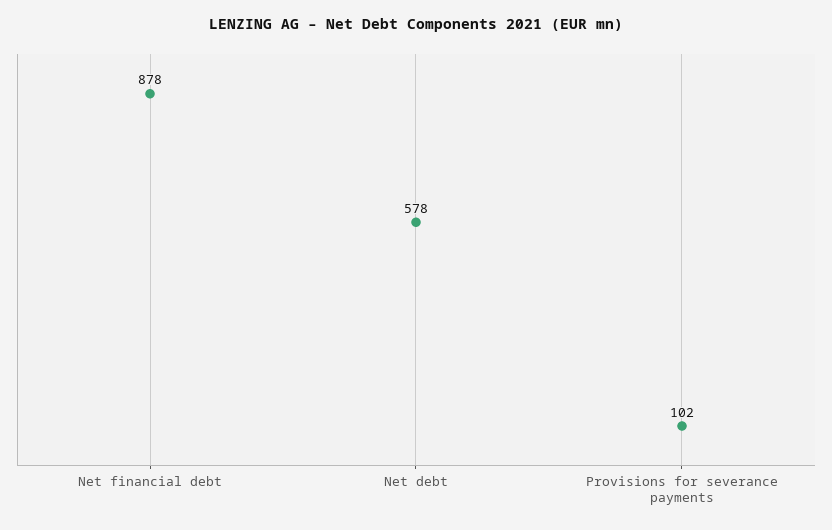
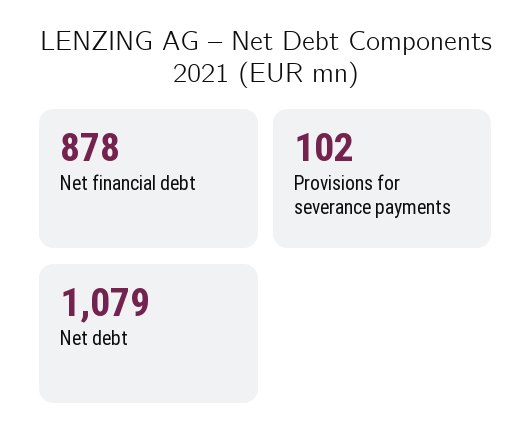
Net debt: 578 -> 1079

